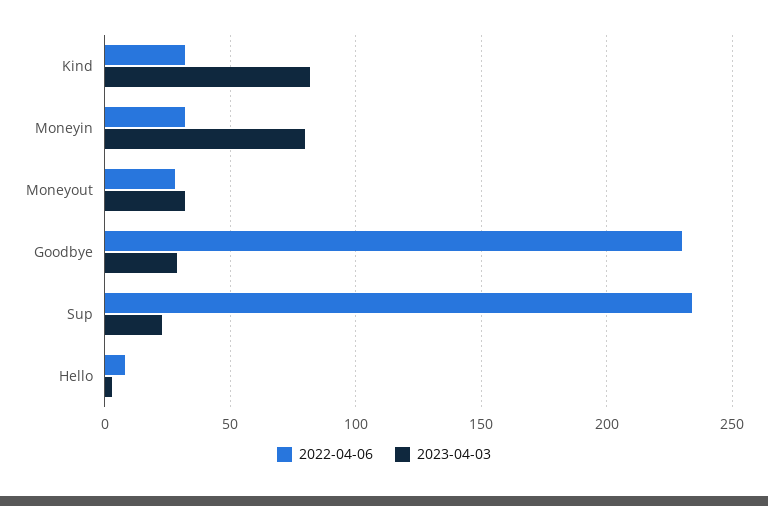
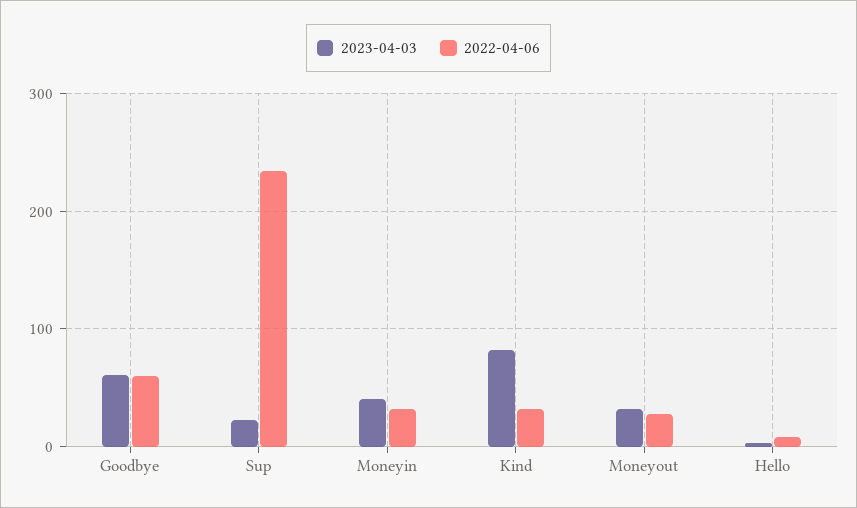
2023-04-03, Moneyin: 80 -> 40
2022-04-06, Goodbye: 230 -> 60
2023-04-03, Goodbye: 30 -> 60

